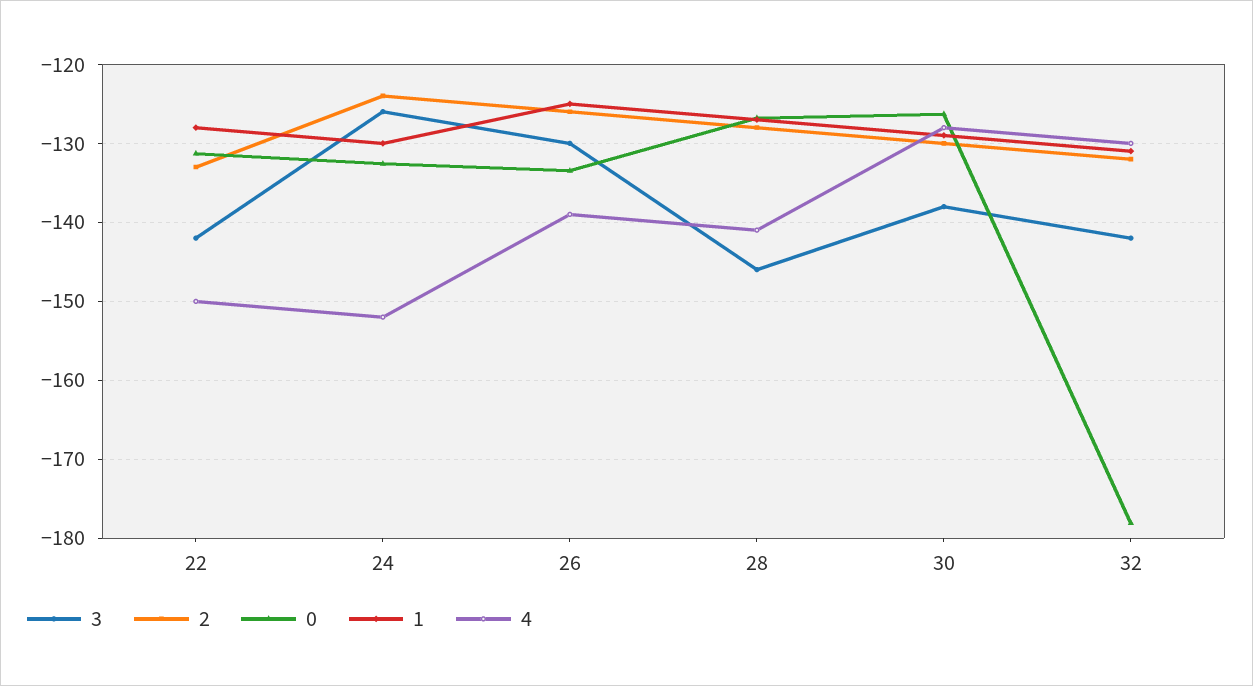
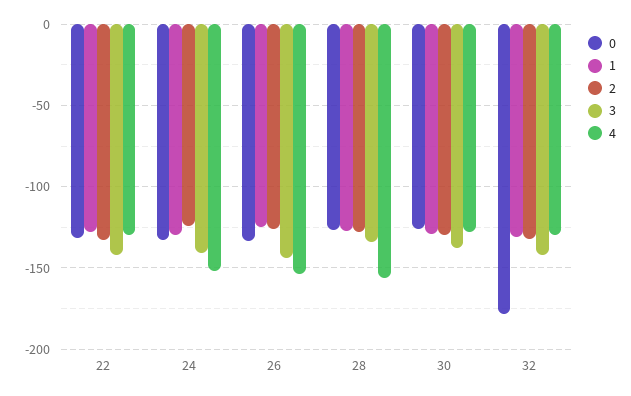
4, 22: -150 -> -130
3, 24: -126 -> -140
3, 26: -130 -> -145
4, 26: -139 -> -155
3, 28: -146 -> -135
4, 28: -141 -> -155

